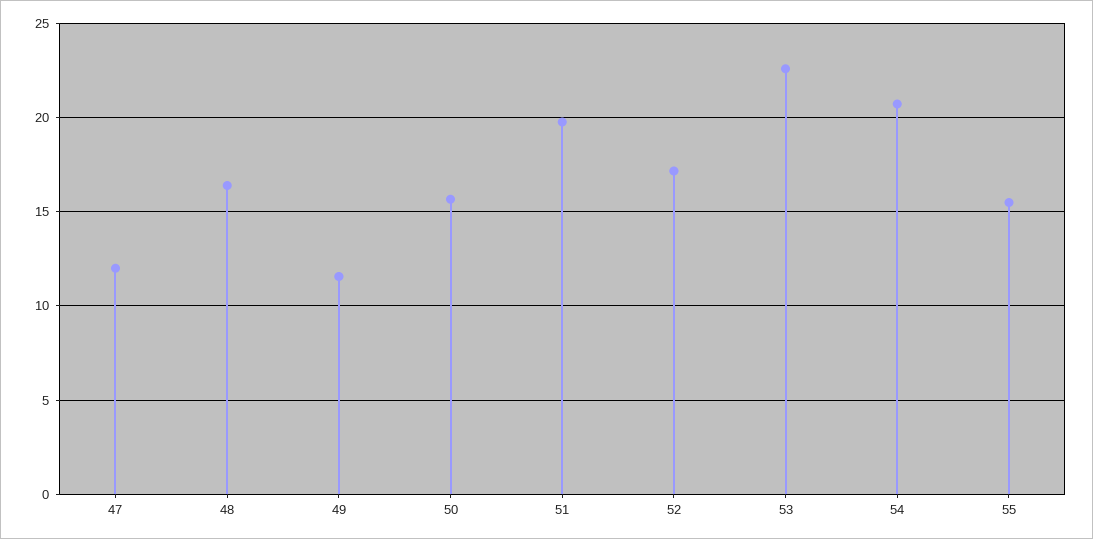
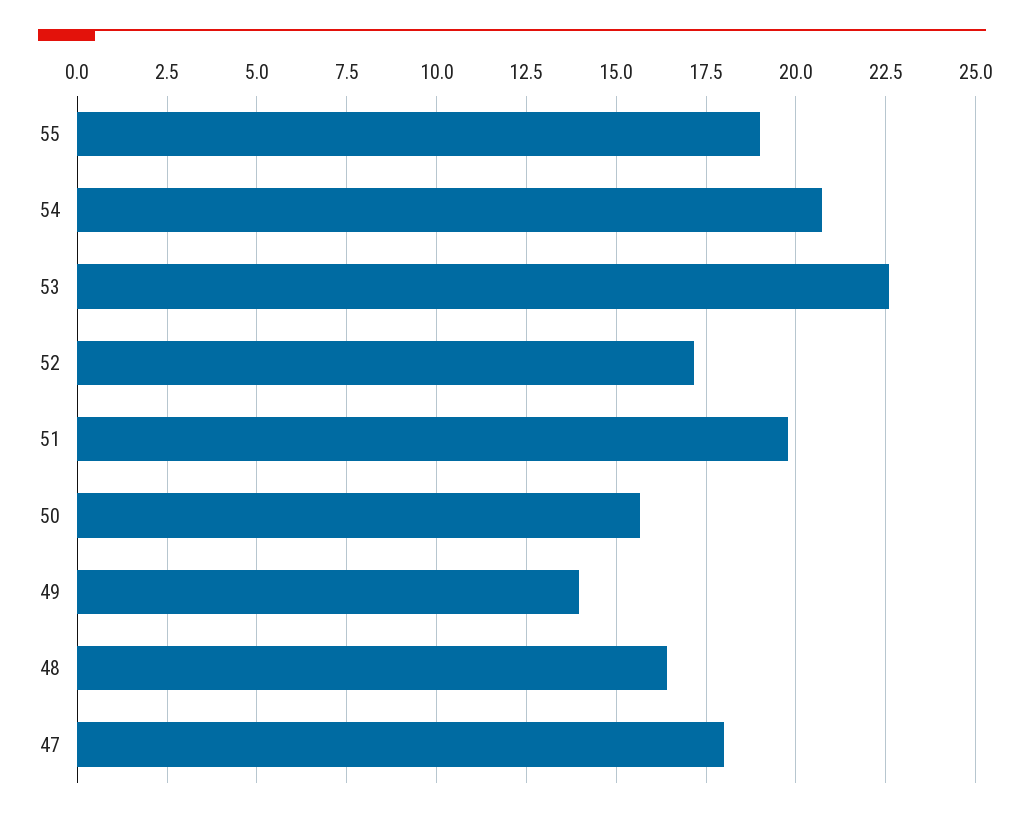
47: 12 -> 18
49: 11.5 -> 14
55: 15.5 -> 19

